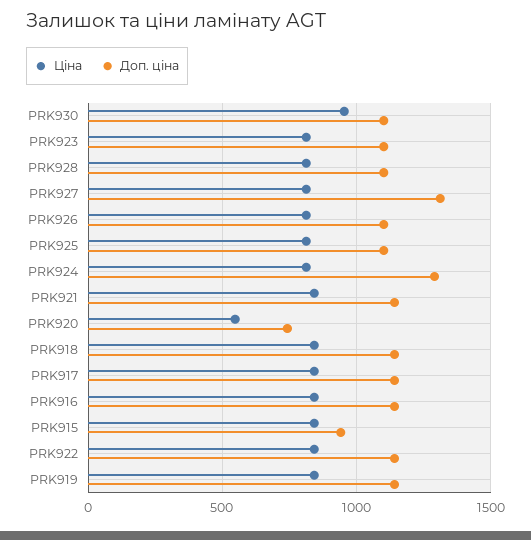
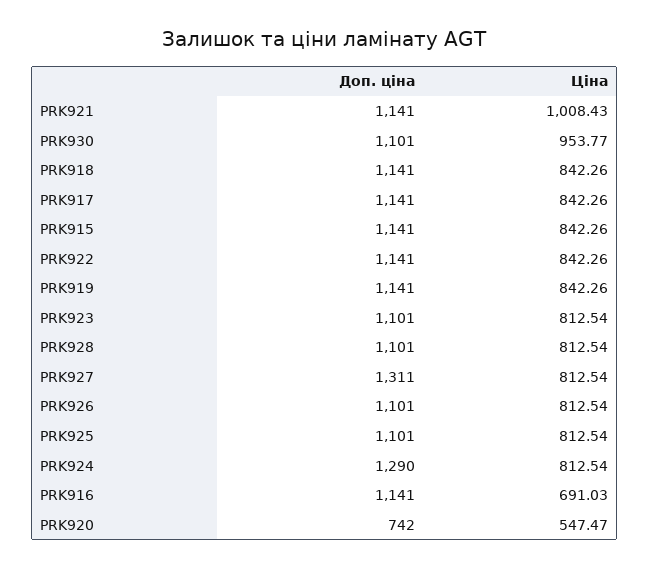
Ціна, PRK921: 850 -> 1008.43
Ціна, PRK916: 850 -> 691.03
Доп. ціна, PRK915: 950 -> 1141

